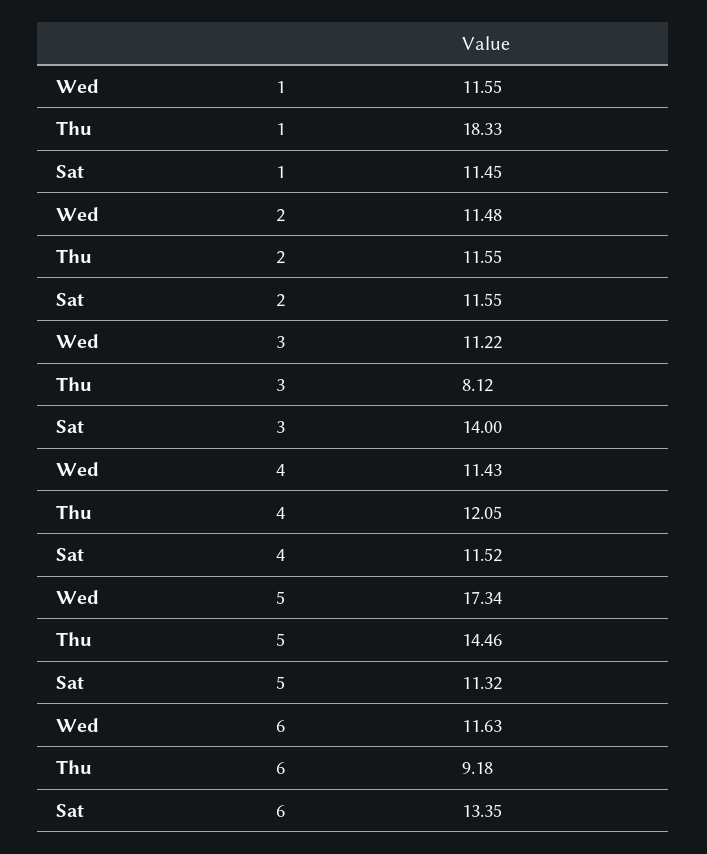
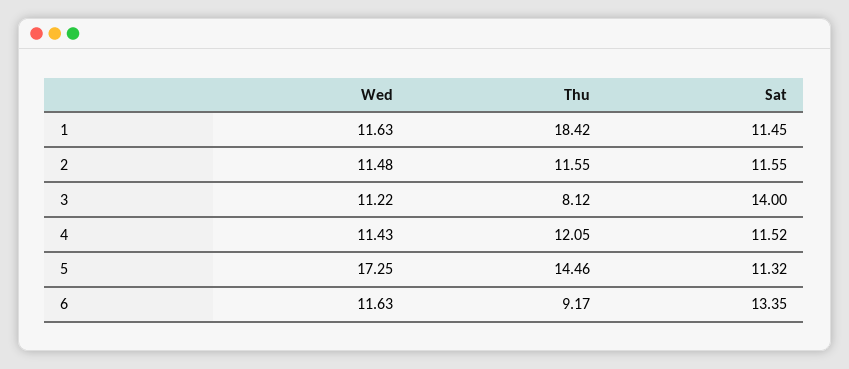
Wed, 1: 11.55 -> 11.63
Thu, 1: 18.33 -> 18.42
Wed, 5: 17.34 -> 17.25
Thu, 6: 9.18 -> 9.17

